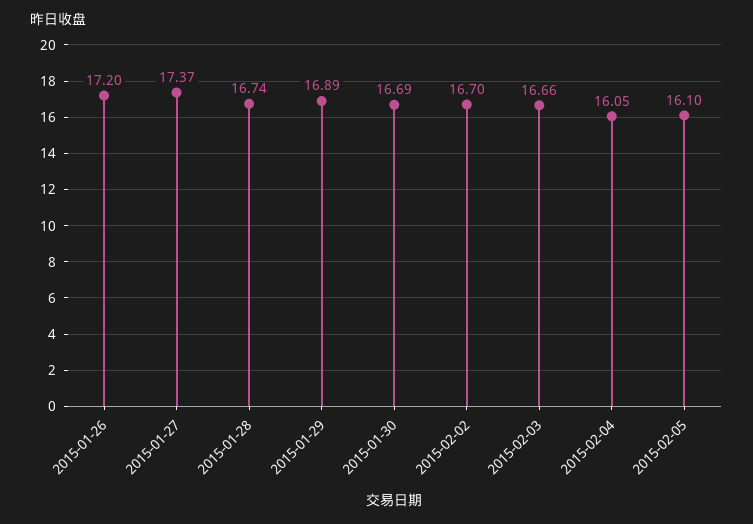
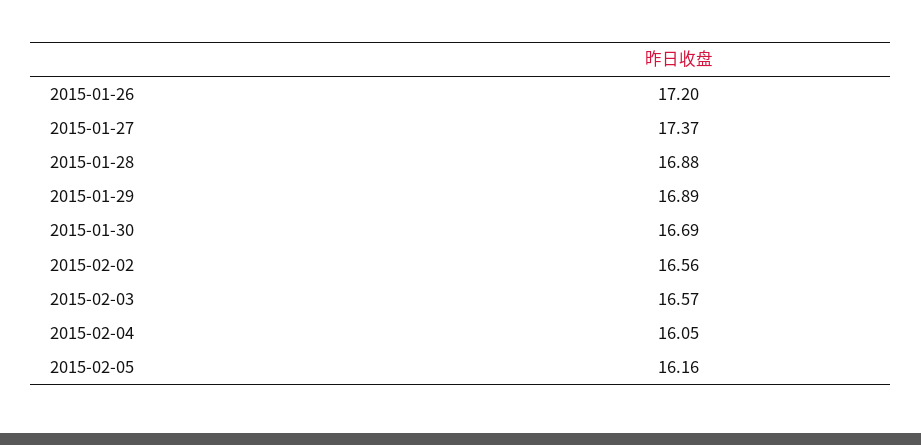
2015-01-28: 16.74 -> 16.88
2015-02-02: 16.7 -> 16.56
2015-02-03: 16.66 -> 16.57
2015-02-05: 16.1 -> 16.16

